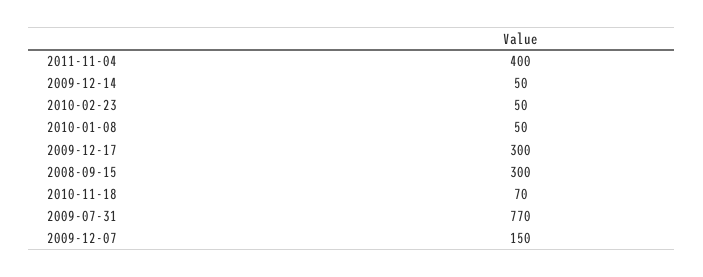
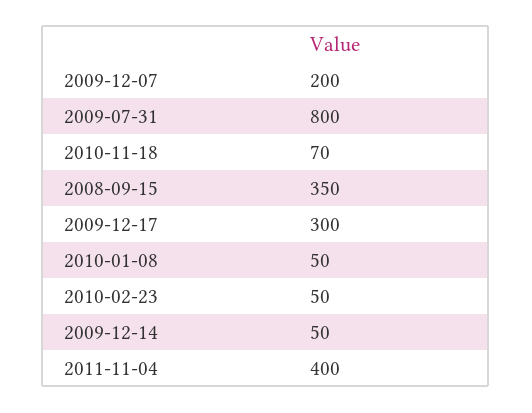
2008-09-15: 300 -> 350
2009-07-31: 770 -> 800
2009-12-07: 150 -> 200

